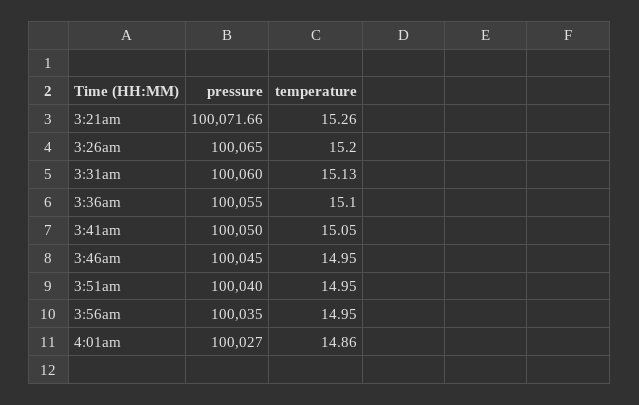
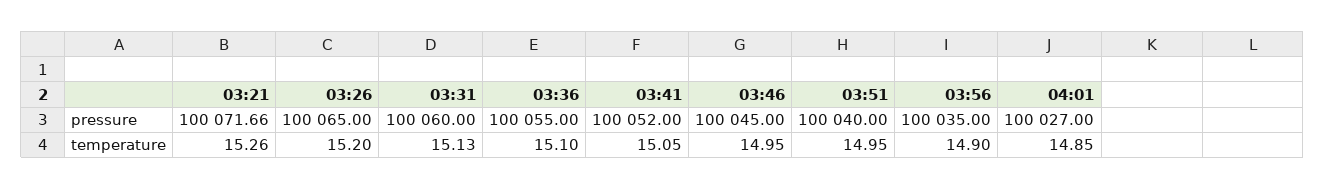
pressure, 3:41am: 100050 -> 100052
temperature, 3:56am: 14.95 -> 14.9
temperature, 4:01am: 14.86 -> 14.85

